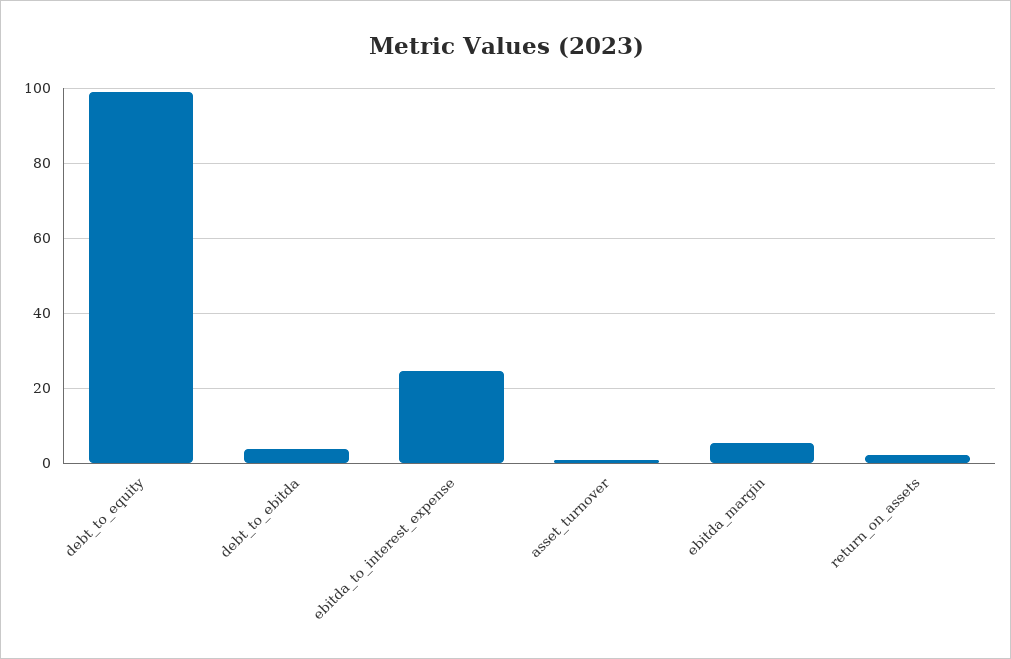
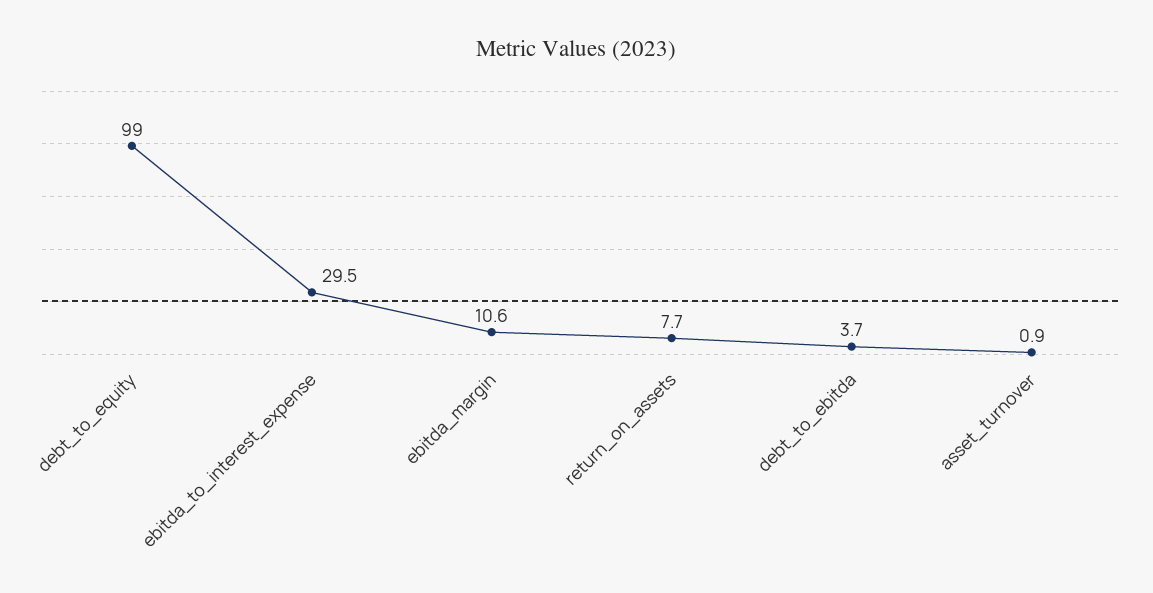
ebitda_to_interest_expense: 24 -> 29.5
ebitda_margin: 6 -> 10.6
return_on_assets: 2 -> 7.7

